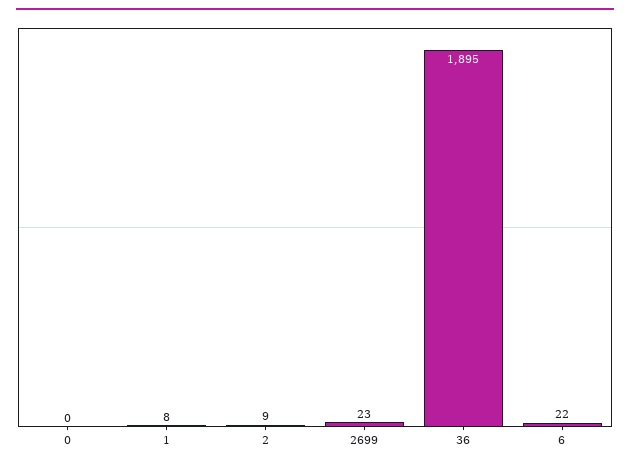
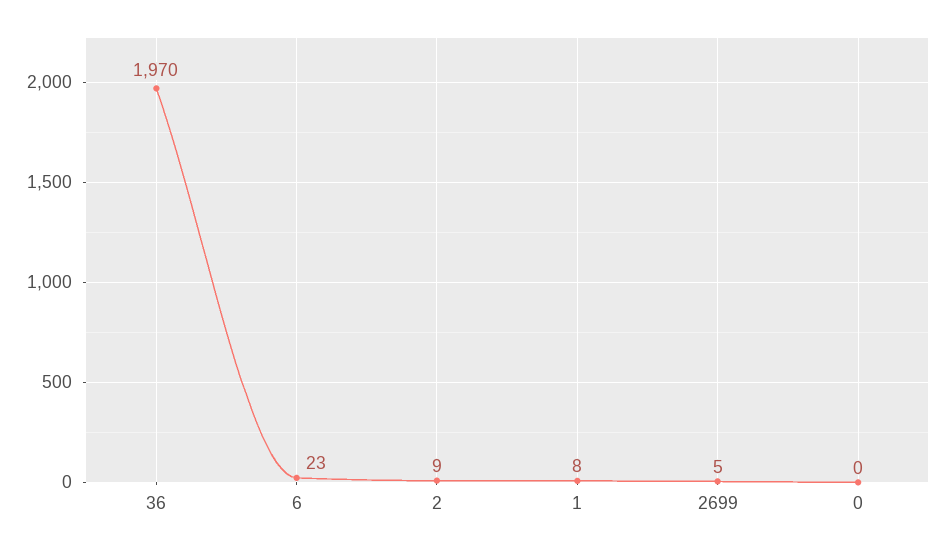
2699: 23 -> 5
36: 1895 -> 1970
6: 22 -> 23

